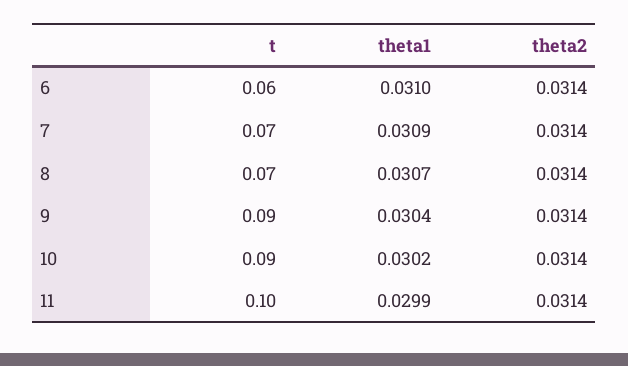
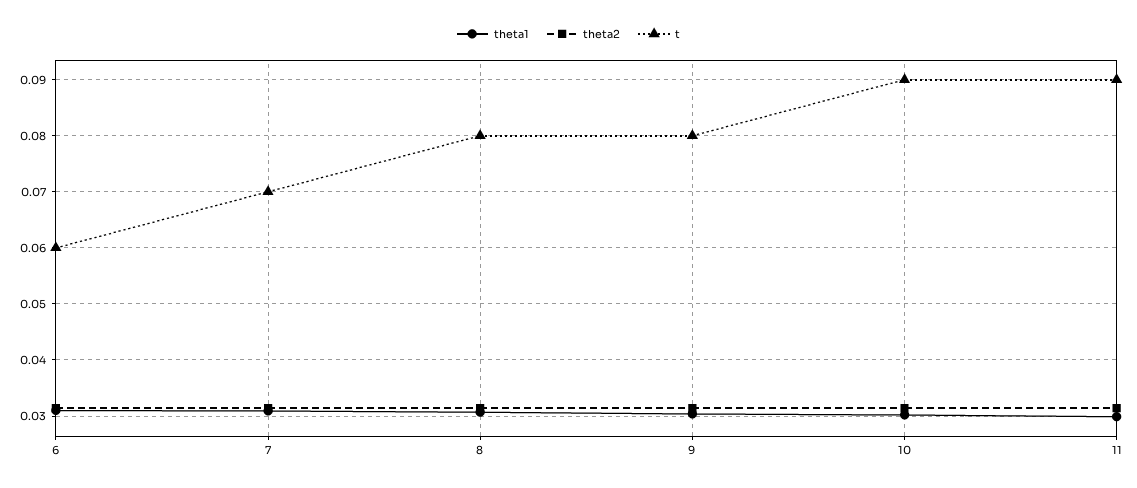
t, 8: 0.07 -> 0.08
t, 9: 0.09 -> 0.08
t, 11: 0.1 -> 0.09

